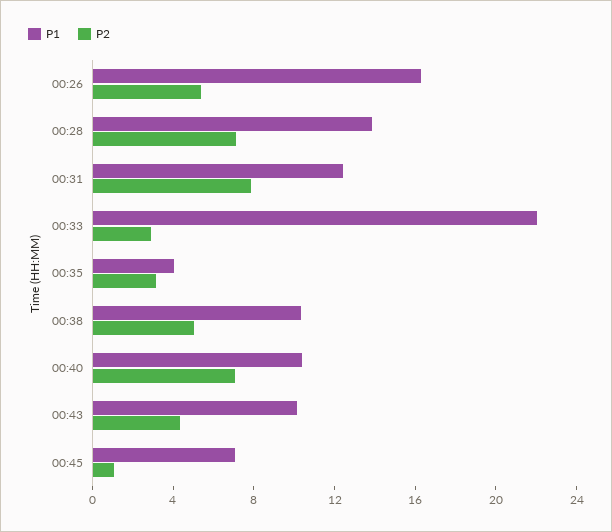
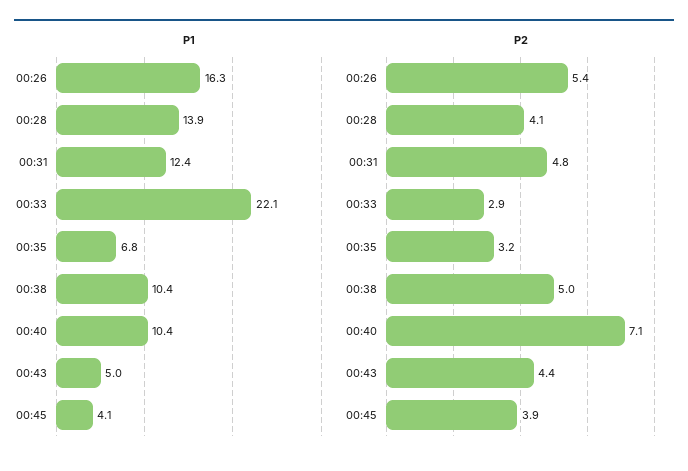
P2, 00:28: 7 -> 4.1
P2, 00:31: 8 -> 4.8
P1, 00:35: 4 -> 6.8
P1, 00:43: 10 -> 5
P1, 00:45: 7 -> 4.1
P2, 00:45: 1 -> 3.9

